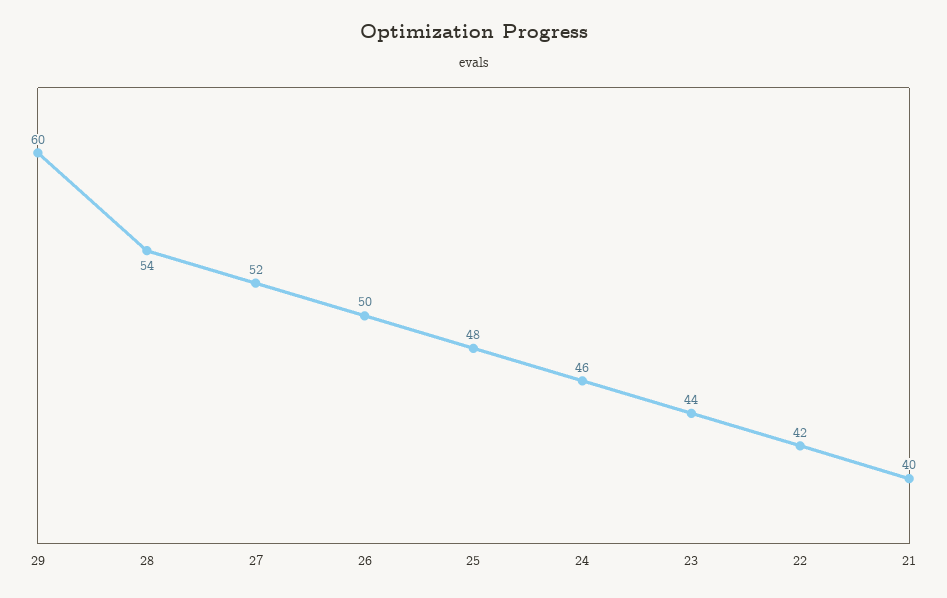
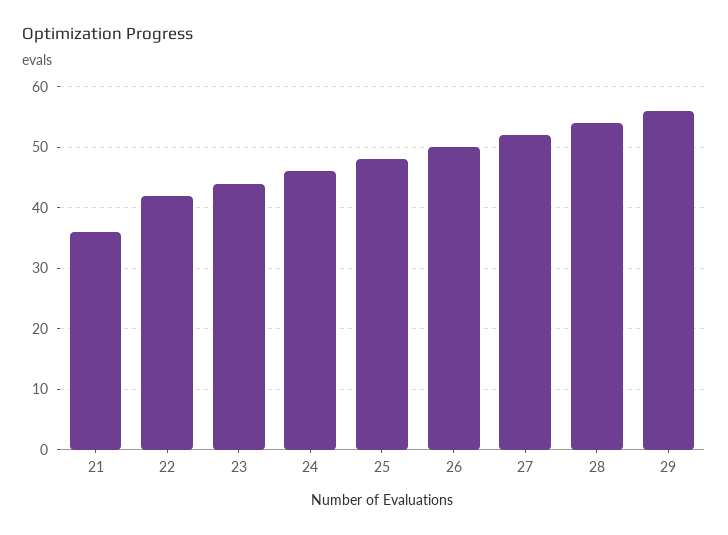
29: 60 -> 56
21: 40 -> 36

